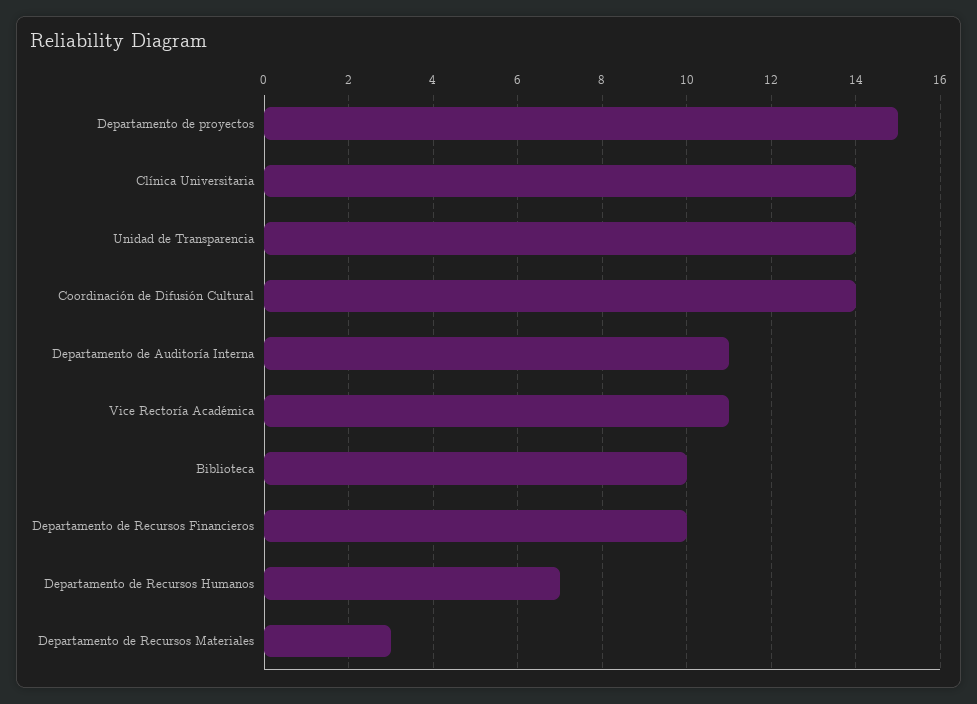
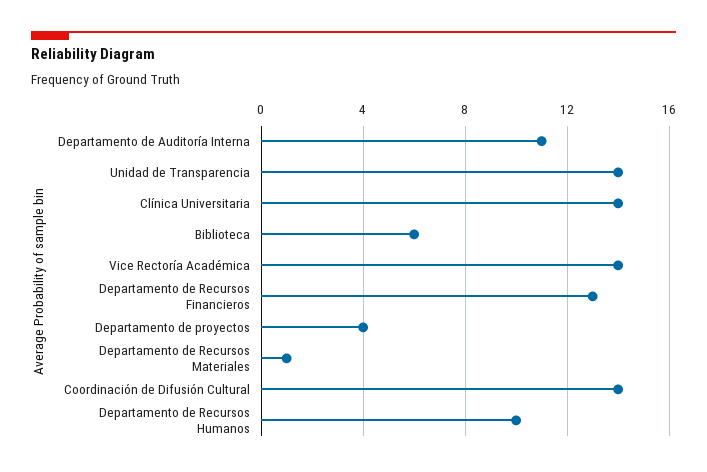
Departamento de proyectos: 15 -> 4
Vice Rectoría Académica: 11 -> 14
Biblioteca: 10 -> 6
Departamento de Recursos Financieros: 10 -> 13
Departamento de Recursos Humanos: 7 -> 10
Departamento de Recursos Materiales: 3 -> 1

